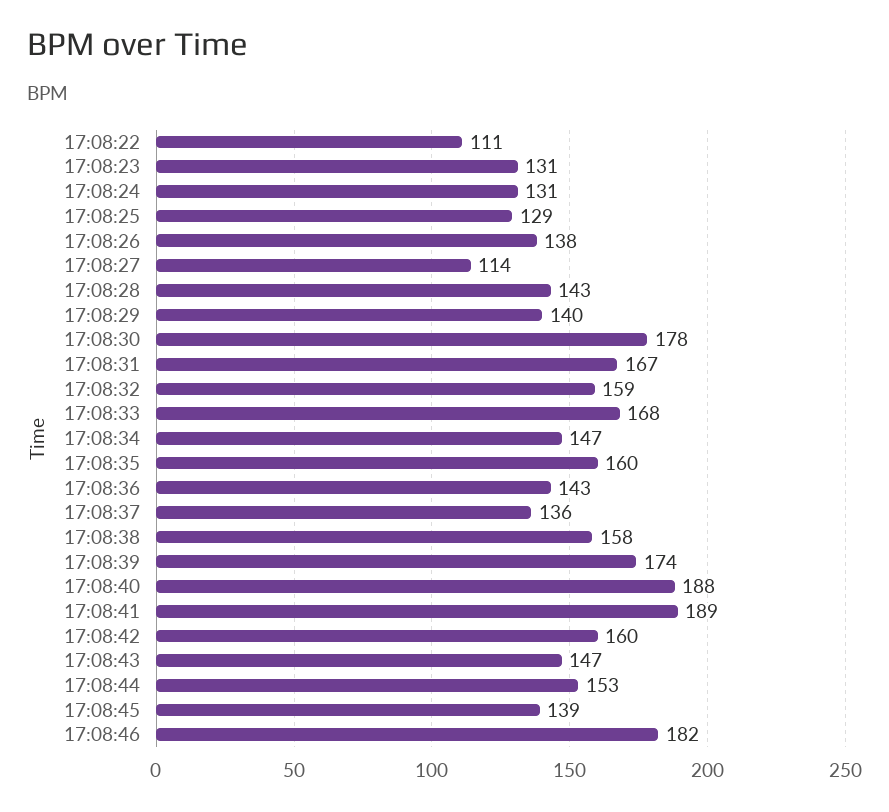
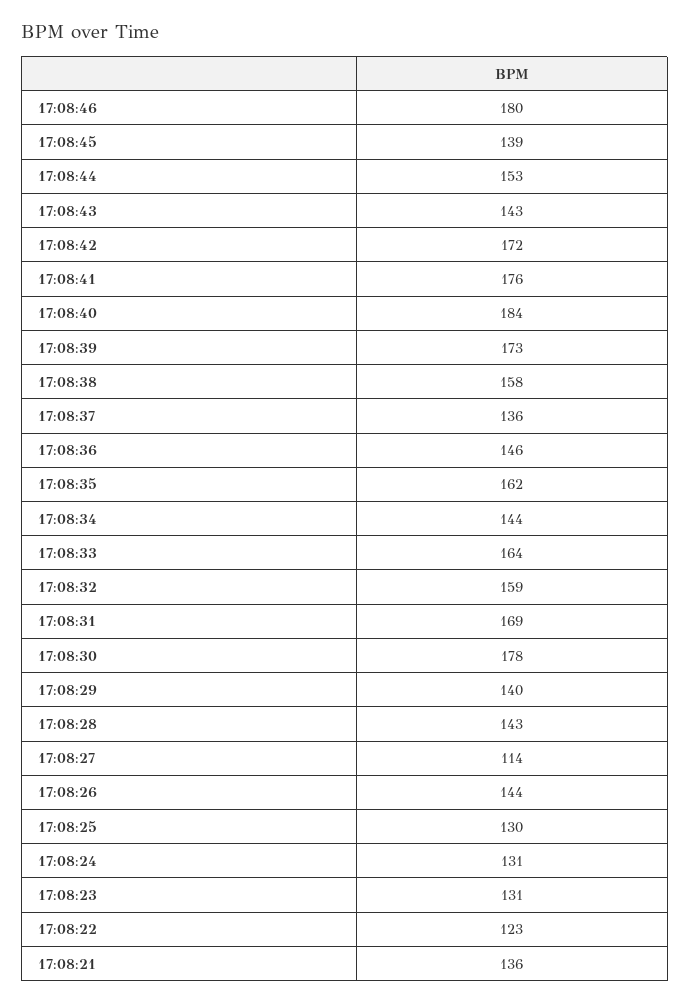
17:08:22: 111 -> 123
17:08:25: 129 -> 130
17:08:26: 138 -> 144
17:08:31: 167 -> 169
17:08:33: 168 -> 164
17:08:34: 147 -> 144
17:08:35: 160 -> 162
17:08:36: 143 -> 146
17:08:39: 174 -> 173
17:08:40: 188 -> 184
17:08:41: 189 -> 176
17:08:42: 160 -> 172
17:08:43: 147 -> 143
17:08:46: 182 -> 180
17:08:21: none -> 136

